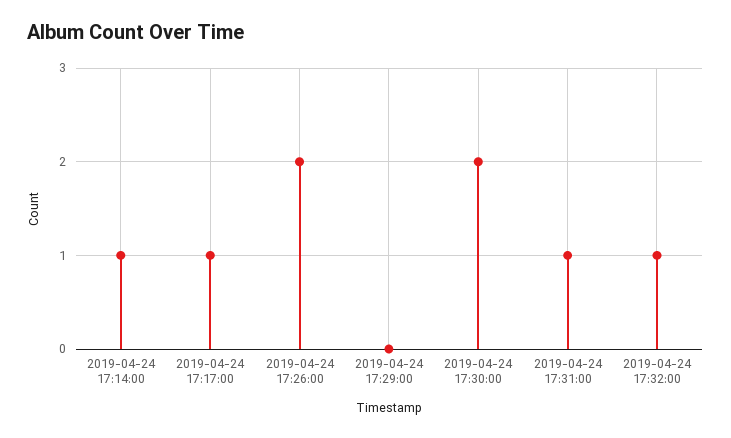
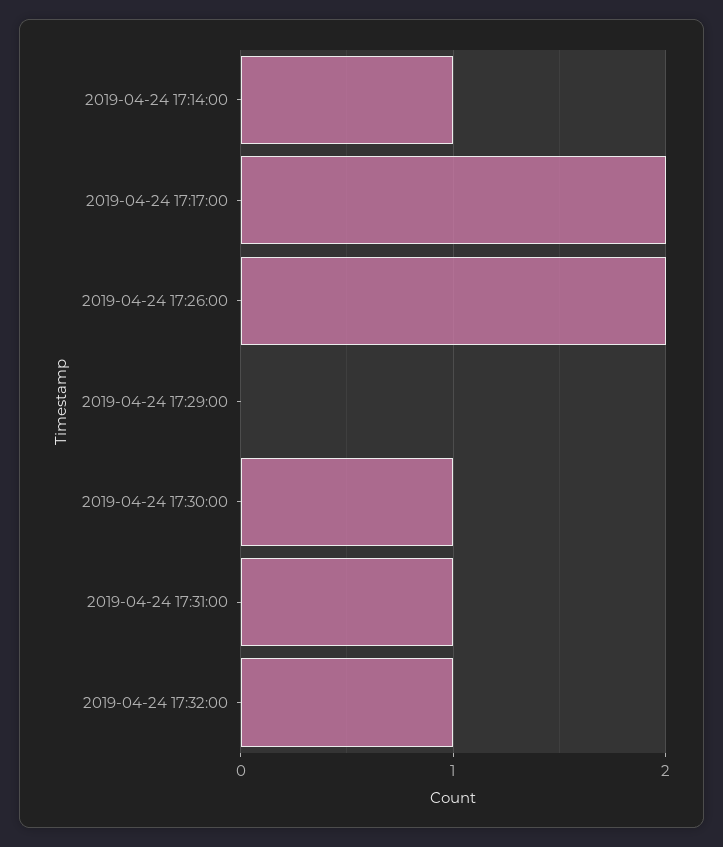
2019-04-24 17:17:00: 1 -> 2
2019-04-24 17:30:00: 2 -> 1

